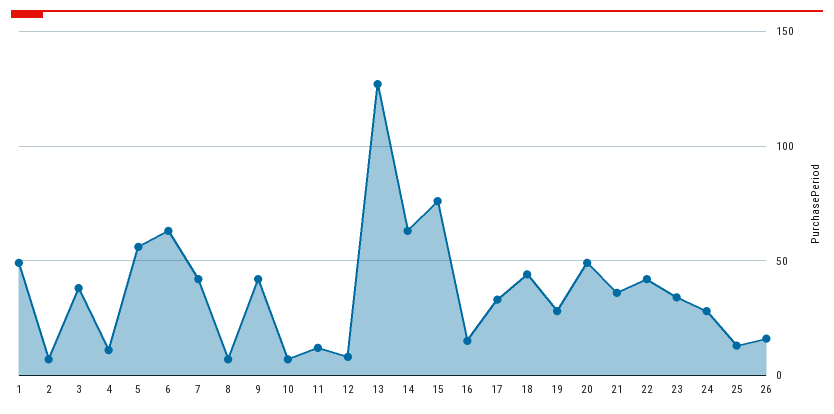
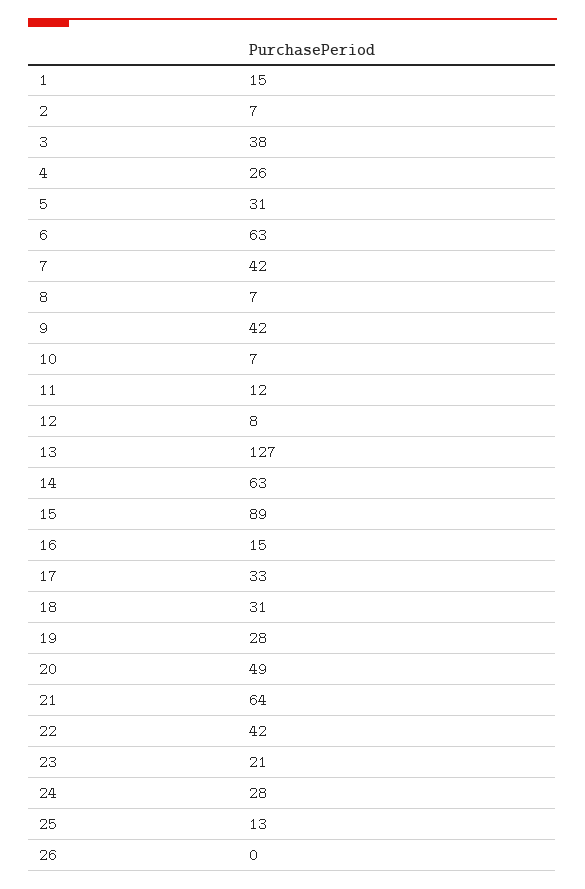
1: 50 -> 15
4: 10 -> 26
5: 55 -> 31
15: 75 -> 89
18: 45 -> 31
21: 35 -> 64
23: 35 -> 21
26: 15 -> 0

